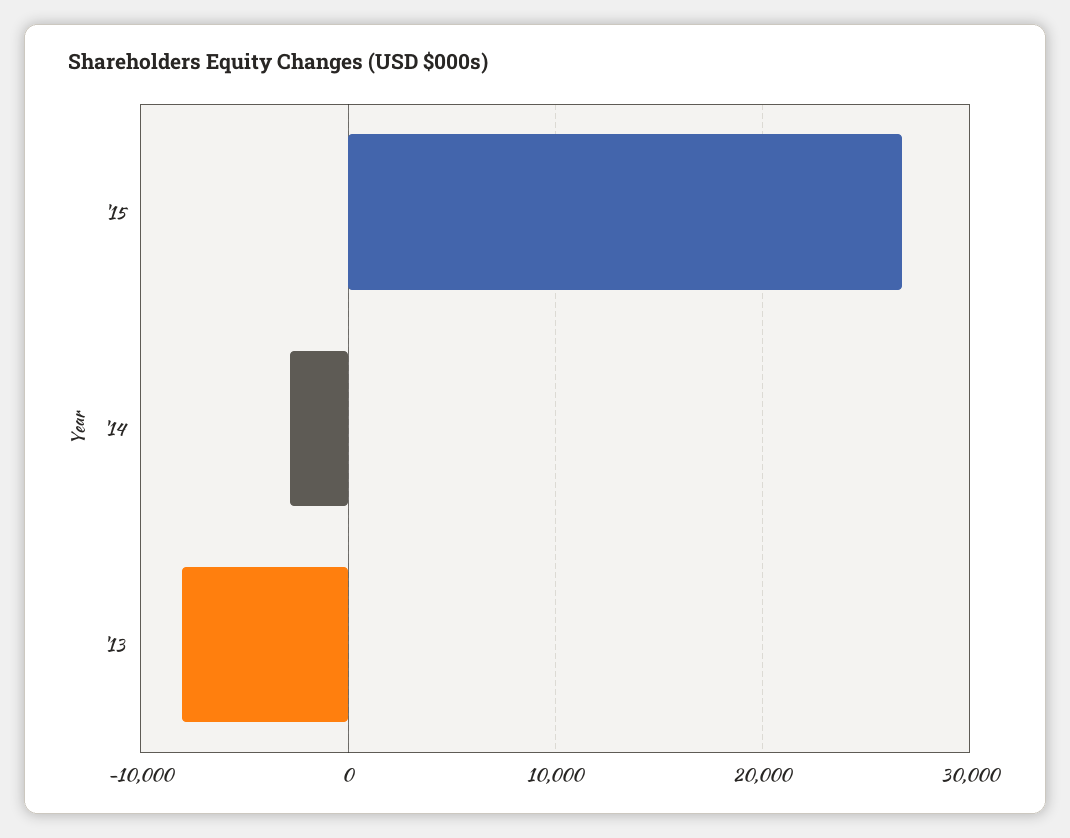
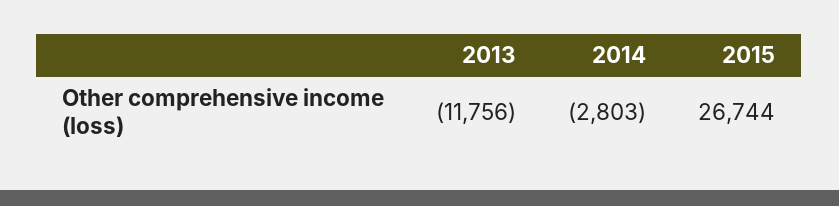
'13: -8000 -> -11756

